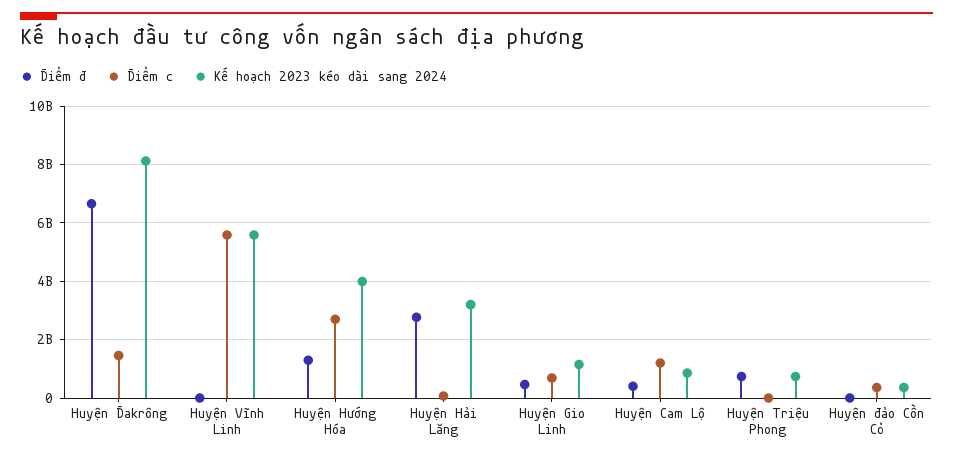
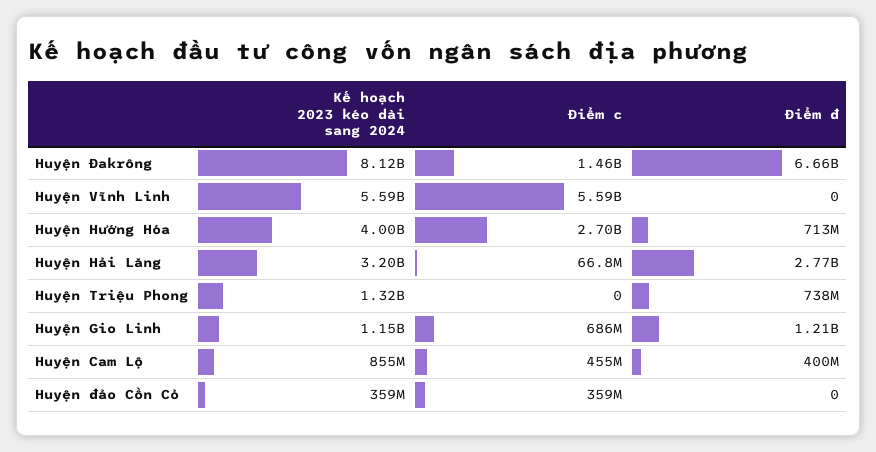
Điểm đ, Huyện Hướng Hóa: 1250000000 -> 713000000
Điểm đ, Huyện Gio Linh: 500000000 -> 1210000000
Điểm c, Huyện Cam Lộ: 1250000000 -> 455000000
Kế hoạch 2023 kéo dài sang 2024, Huyện Triệu Phong: 750000000 -> 1320000000

